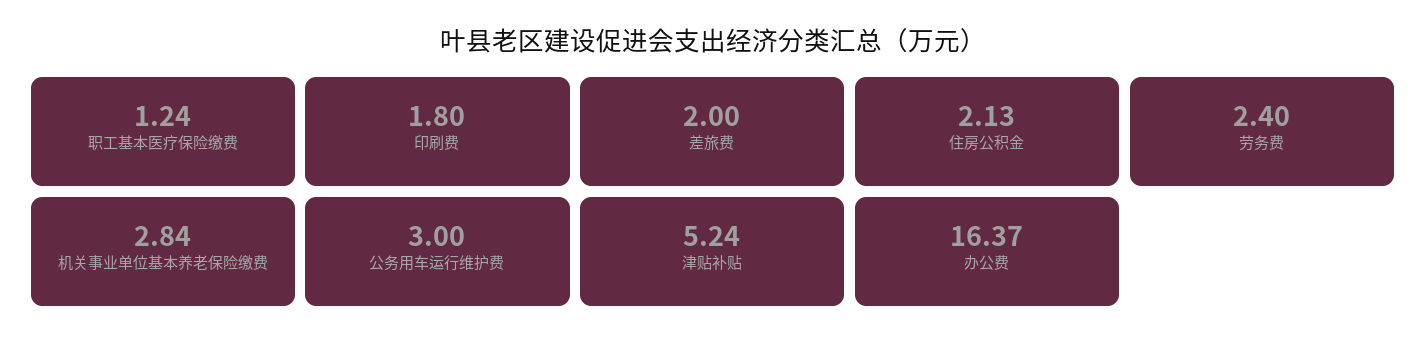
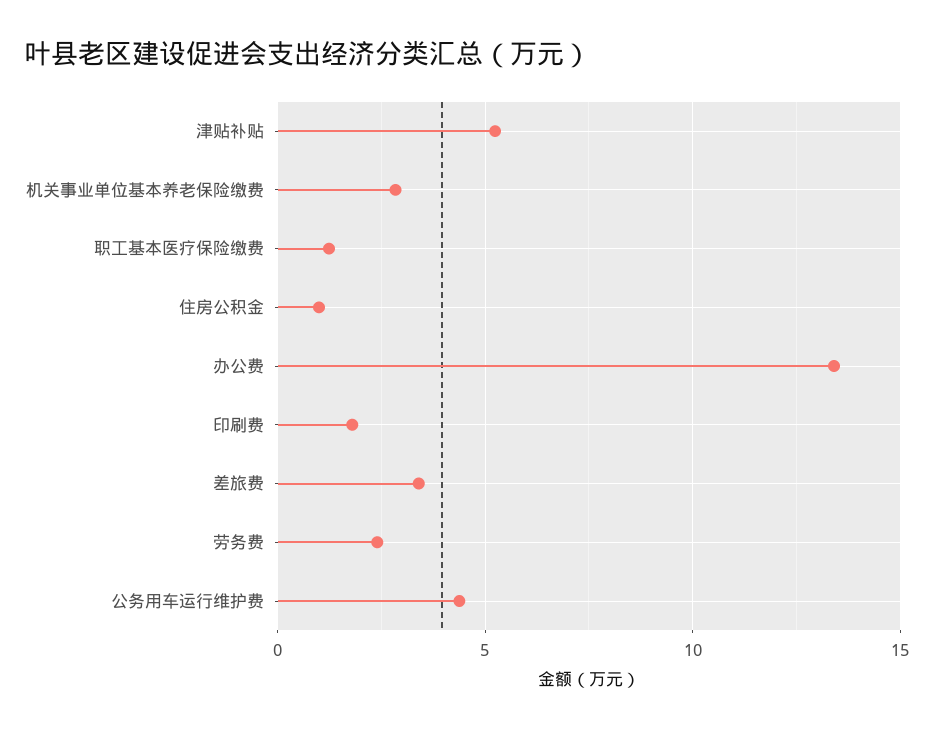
差旅费: 2 -> 3.5
住房公积金: 2.13 -> 1
公务用车运行维护费: 3 -> 4.5
办公费: 16.37 -> 13.5

